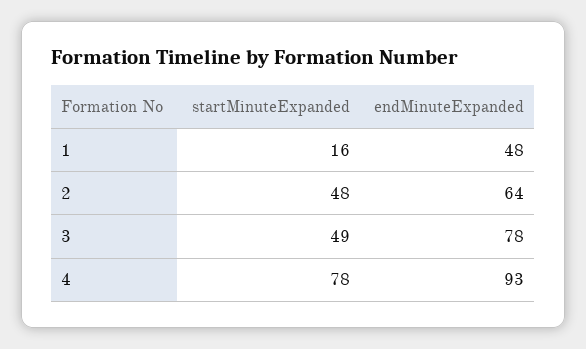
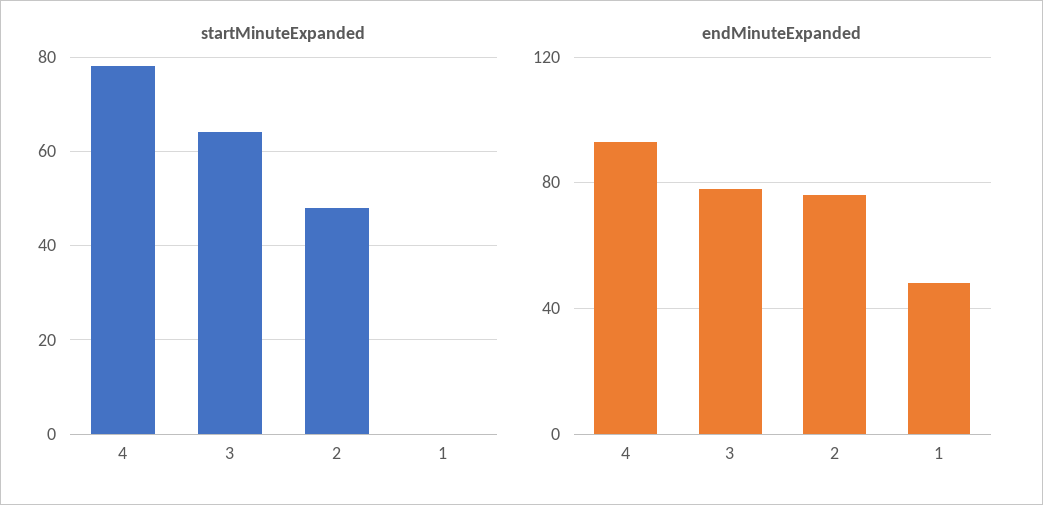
startMinuteExpanded, 1: 16 -> 0
endMinuteExpanded, 2: 64 -> 75
startMinuteExpanded, 3: 49 -> 65

